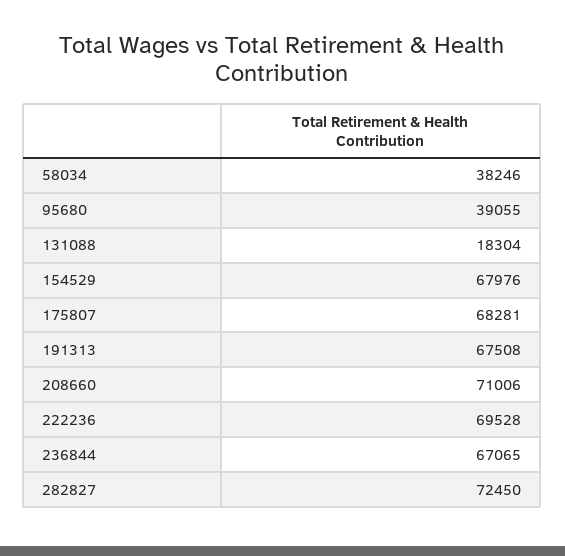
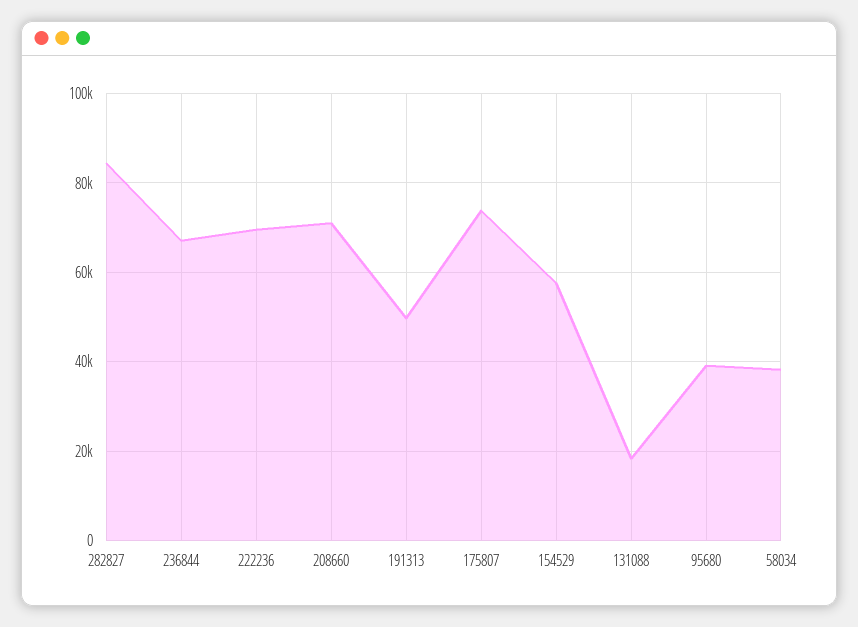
154529: 67976 -> 58000
175807: 68281 -> 74000
191313: 67508 -> 50000
282827: 72450 -> 84000

